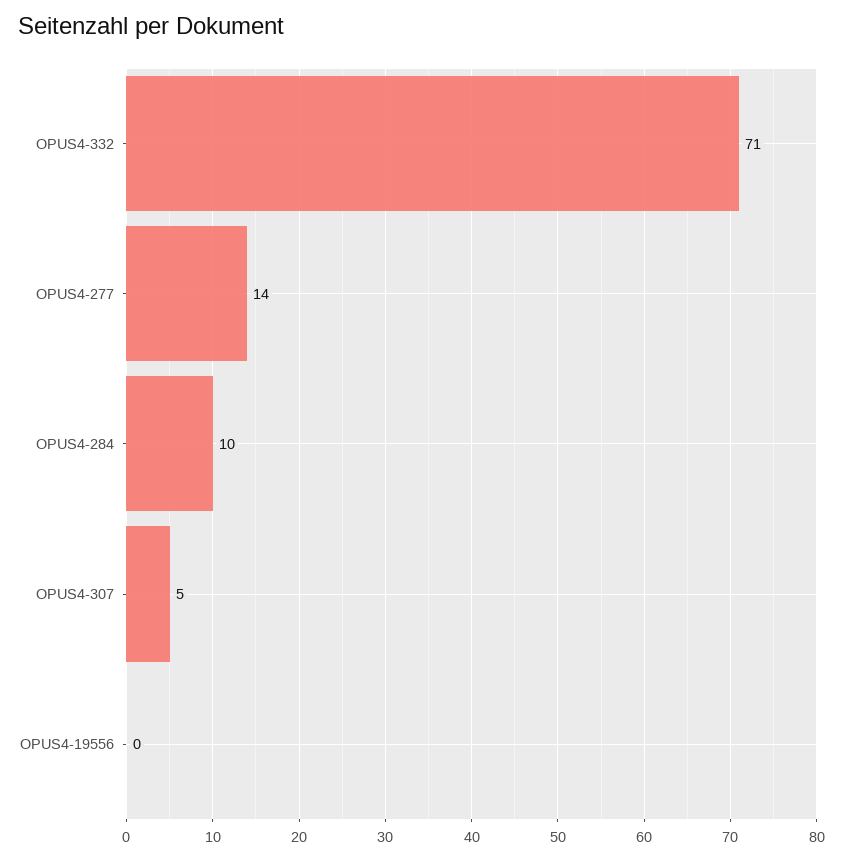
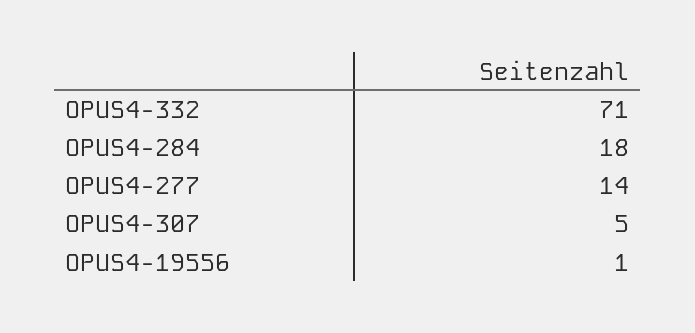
OPUS4-284: 10 -> 18
OPUS4-19556: 0 -> 1

